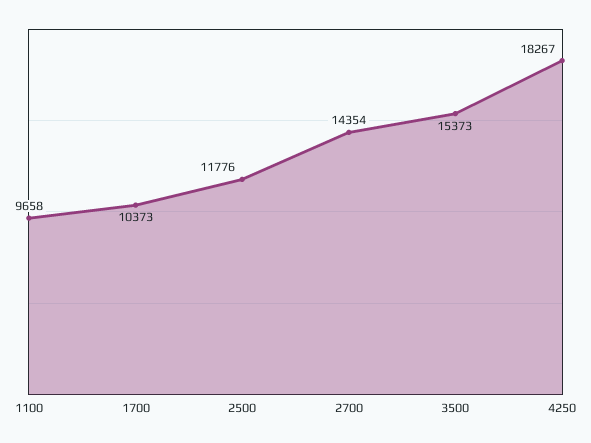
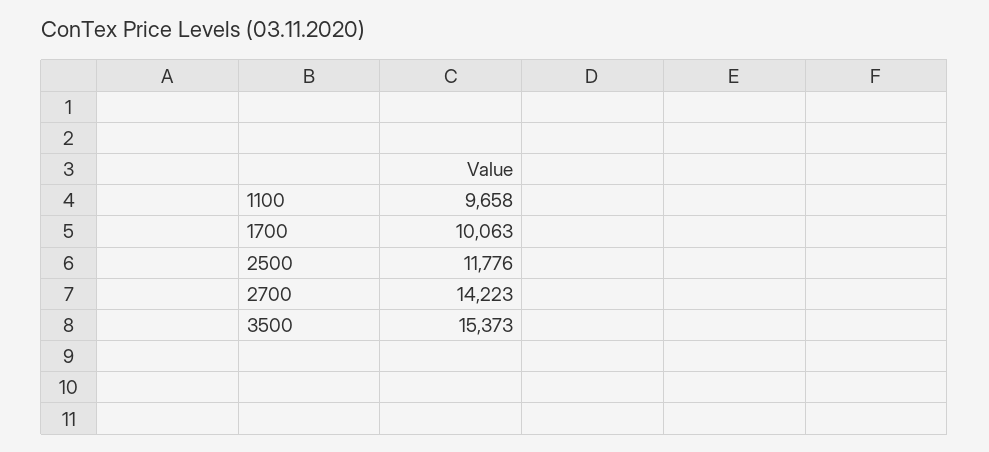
1700: 10373 -> 10063
2700: 14354 -> 14223
4250: 18267 -> none

